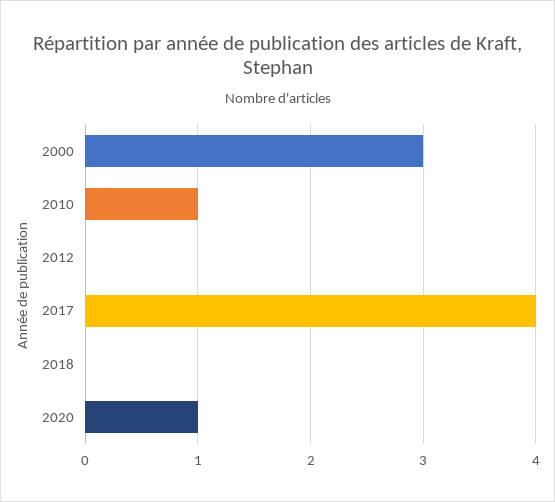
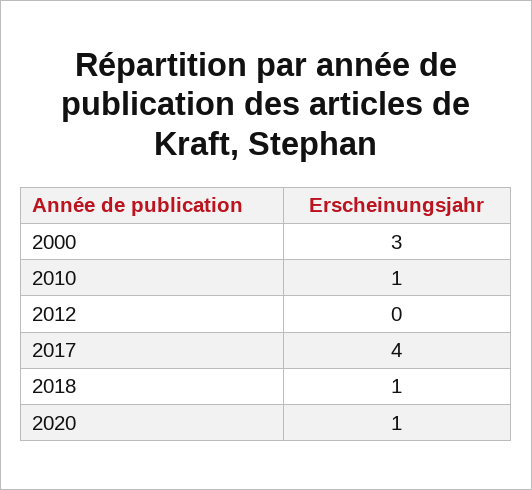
2018: 0 -> 1

